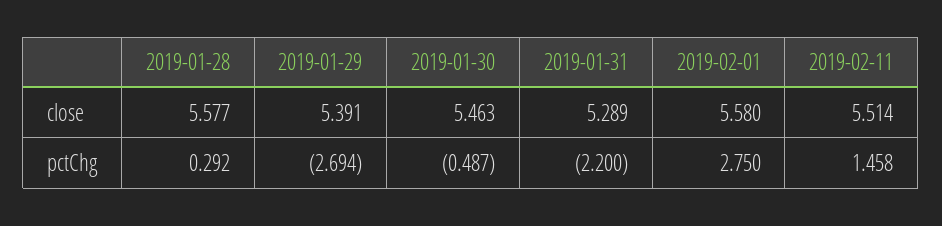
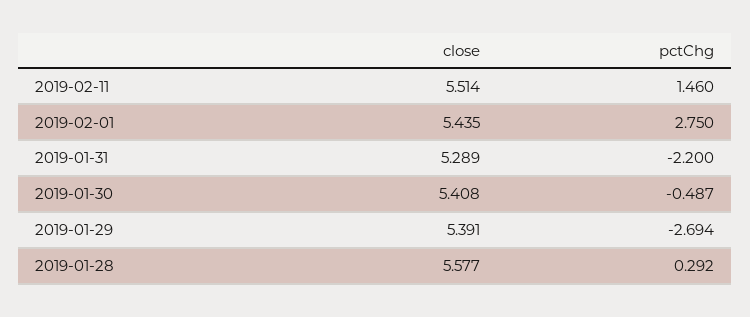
2019-01-30, close: 5.463 -> 5.408
2019-02-01, close: 5.58 -> 5.435
2019-02-11, pctChg: 1.458 -> 1.46

